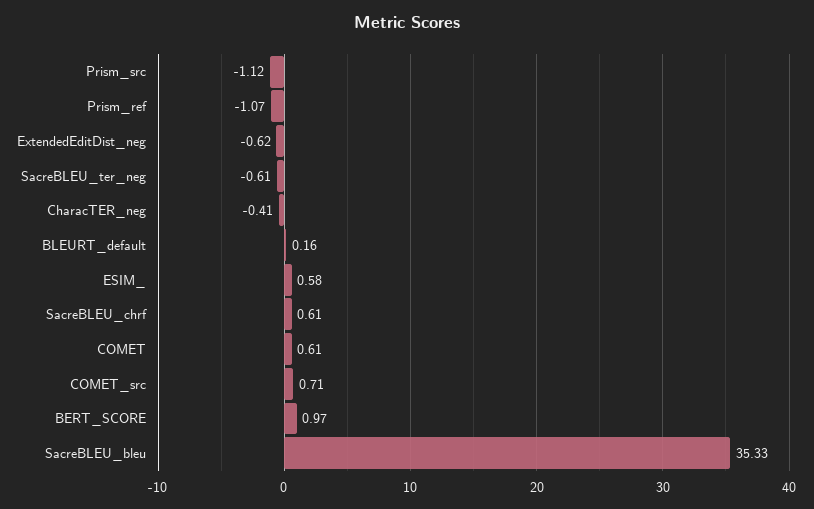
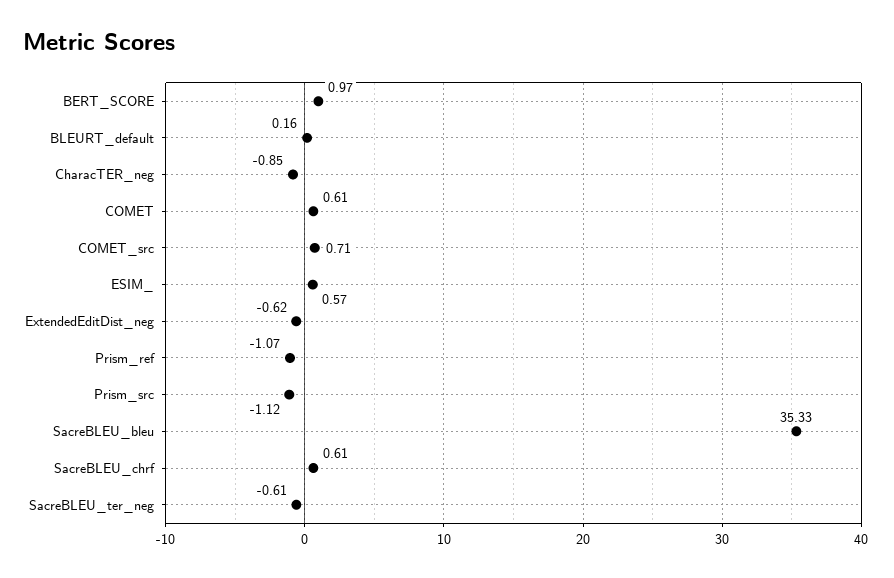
CharacTER_neg: -0.41 -> -0.85
ESIM_: 0.58 -> 0.57

